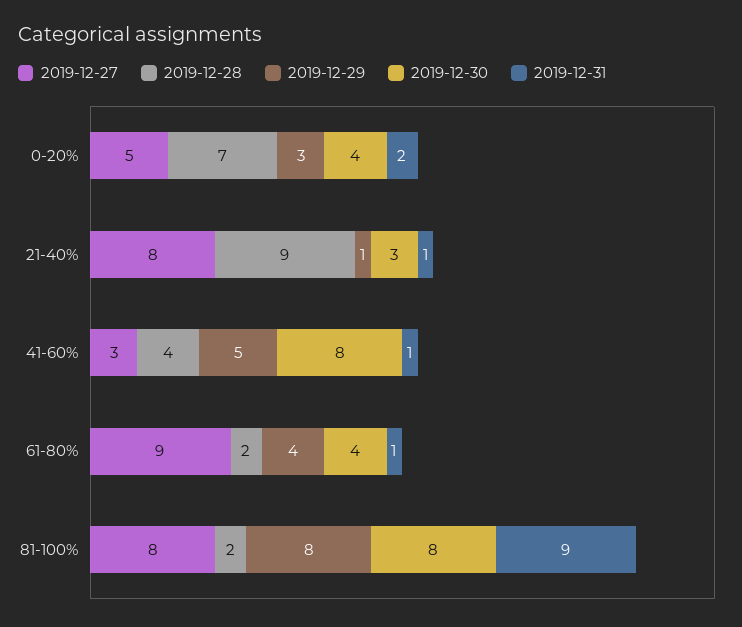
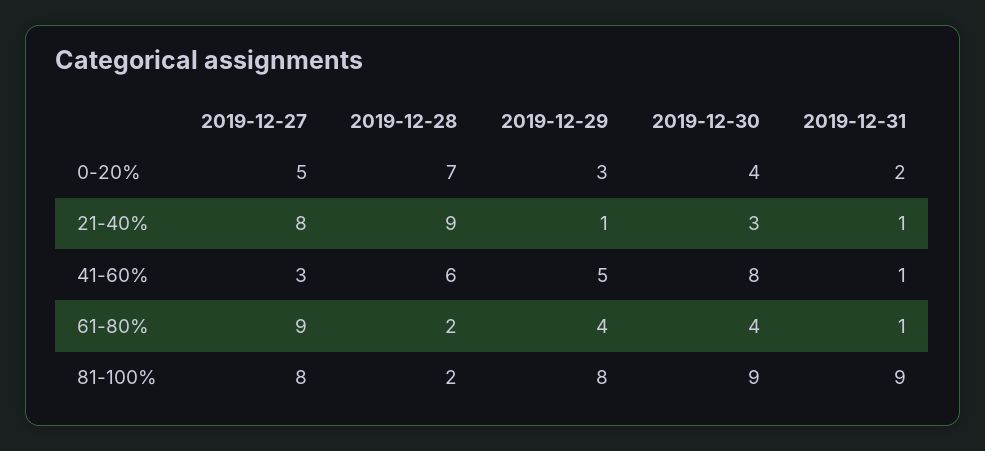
2019-12-28, 41-60%: 4 -> 6
2019-12-30, 81-100%: 8 -> 9

